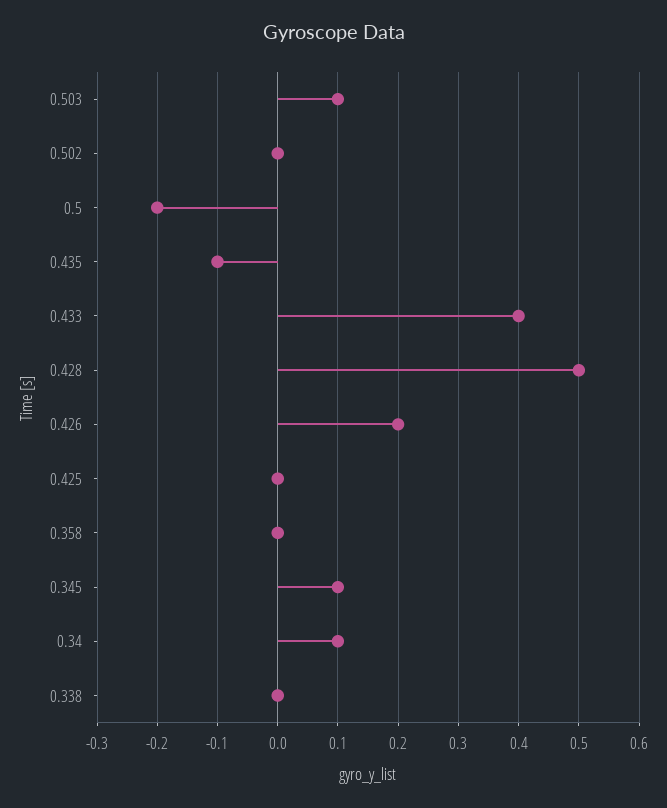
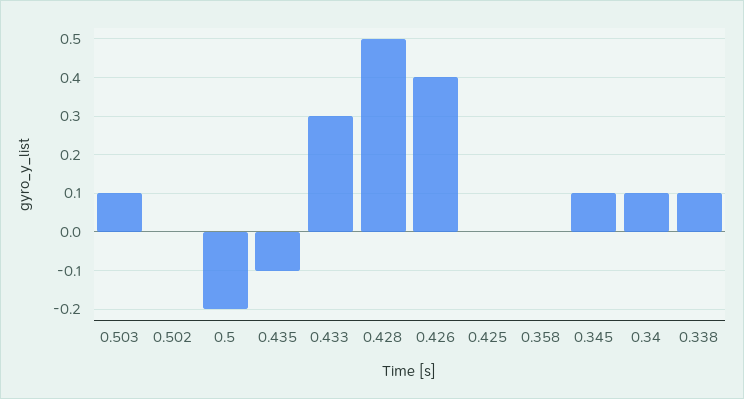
0.433: 0.4 -> 0.3
0.426: 0.2 -> 0.4
0.338: 0 -> 0.1

